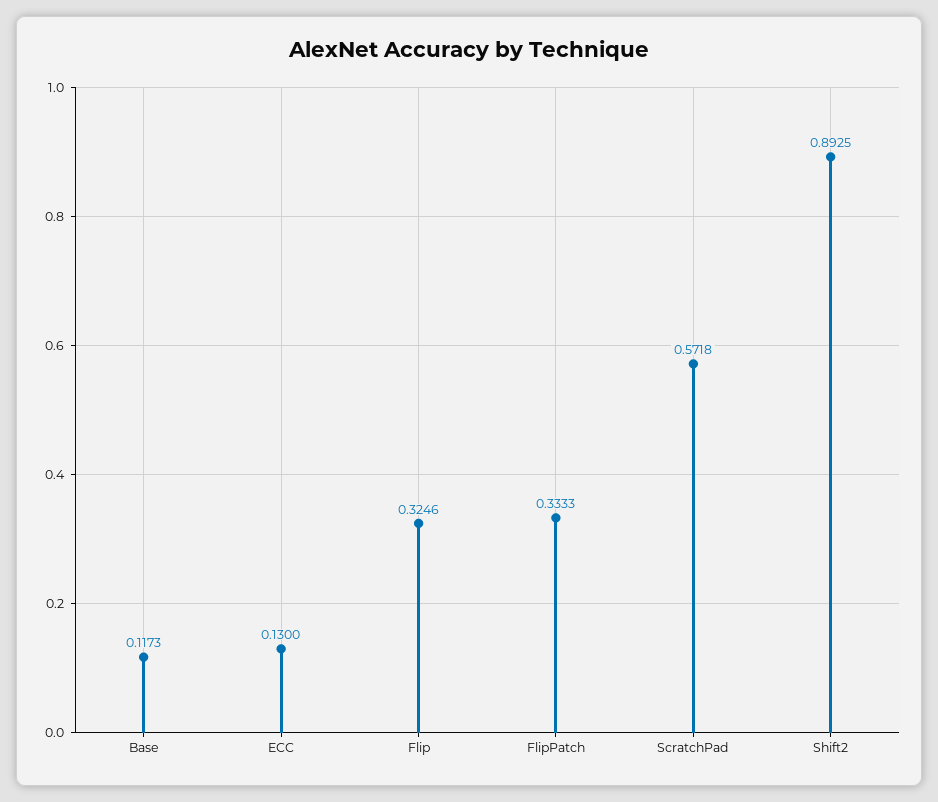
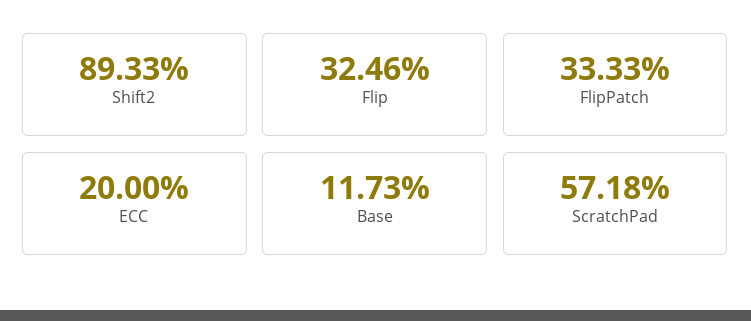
ECC: 0.13 -> 0.2
Shift2: 0.8925 -> 0.8933

